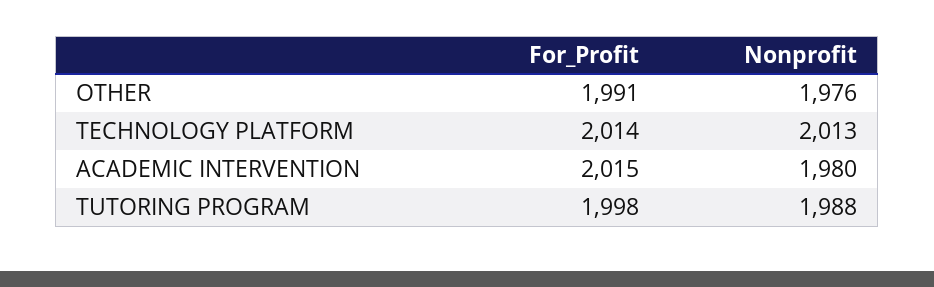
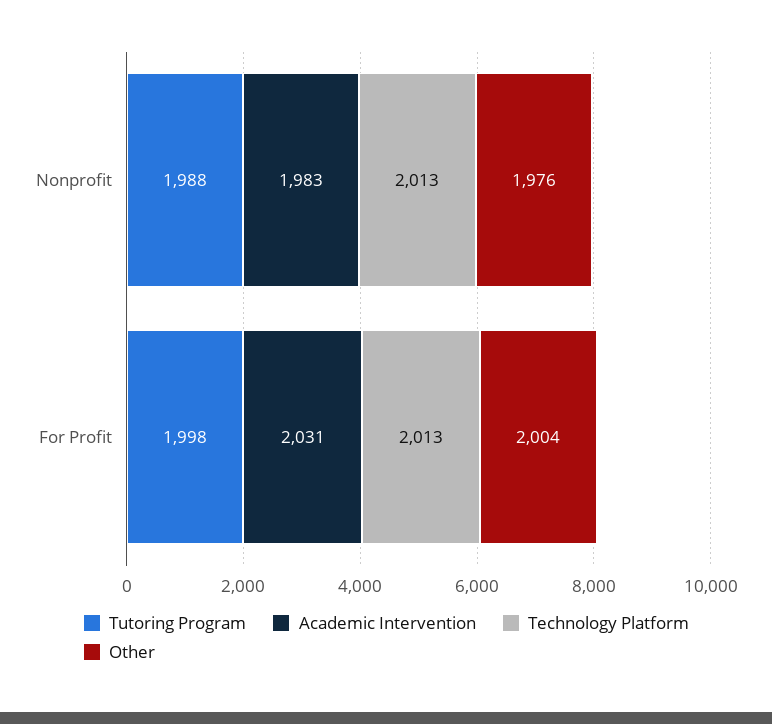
OTHER, For_Profit: 1991 -> 2004
TECHNOLOGY PLATFORM, For_Profit: 2014 -> 2013
ACADEMIC INTERVENTION, For_Profit: 2015 -> 2031
ACADEMIC INTERVENTION, Nonprofit: 1980 -> 1983

